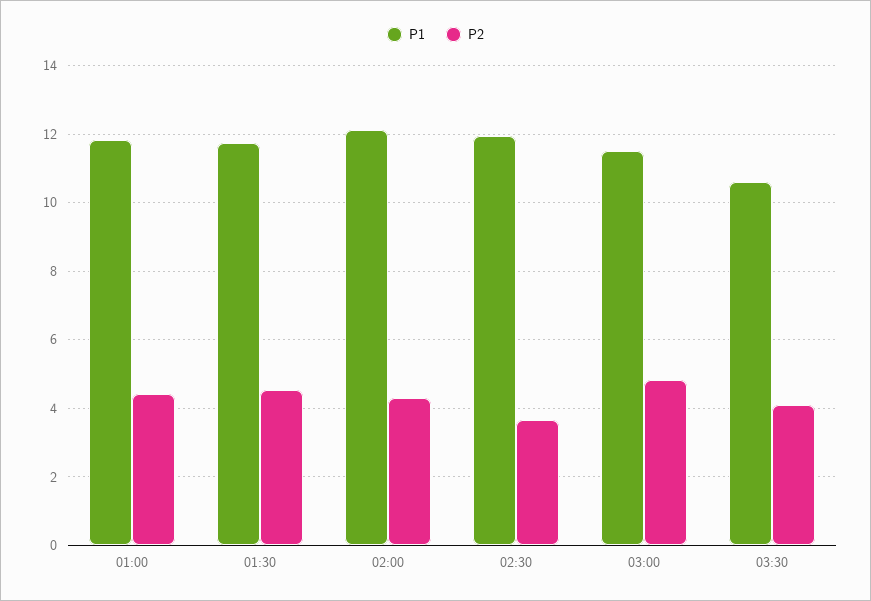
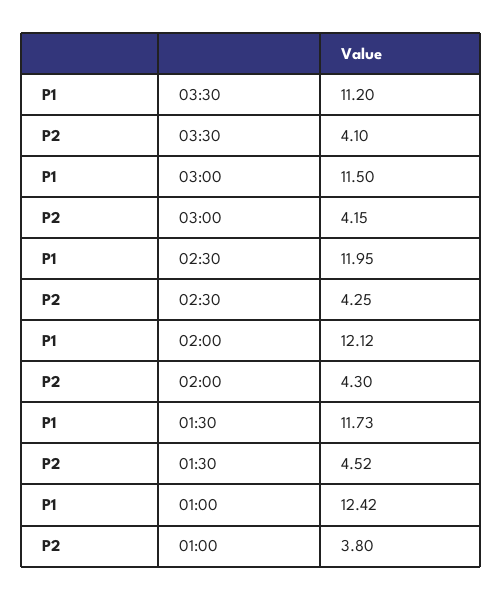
P1, 01:00: 11.8 -> 12.42
P2, 01:00: 4.4 -> 3.8
P2, 02:30: 3.6 -> 4.25
P2, 03:00: 4.8 -> 4.15
P1, 03:30: 10.6 -> 11.2

